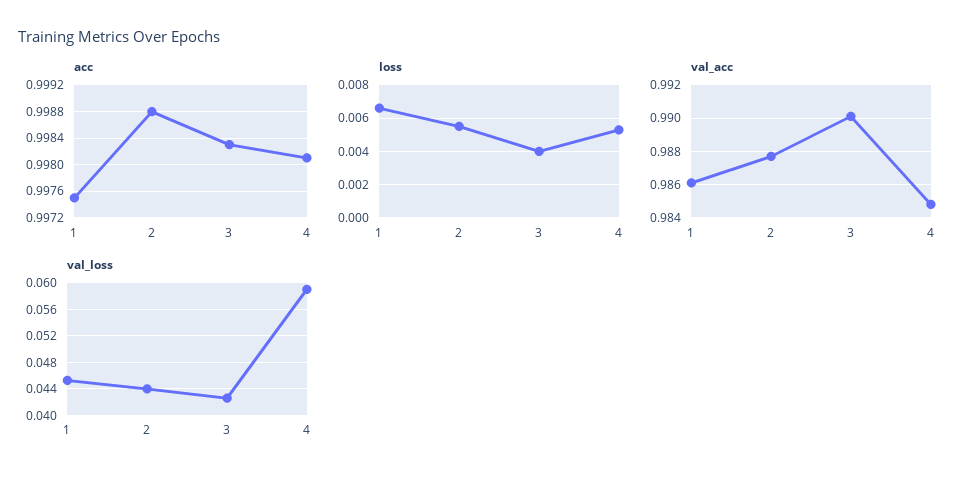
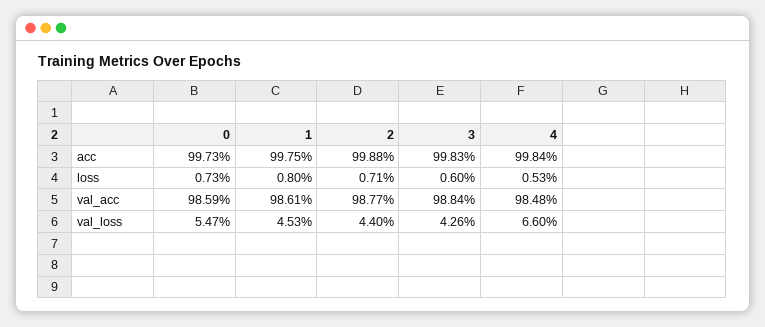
acc, 4: 0.9981 -> 0.9984
loss, 1: 0.0065 -> 0.008
loss, 2: 0.0055 -> 0.0071
loss, 3: 0.004 -> 0.006
val_acc, 3: 0.99 -> 0.9884
val_loss, 4: 0.059 -> 0.066
acc, 0: none -> 0.9973
loss, 0: none -> 0.0073
val_acc, 0: none -> 0.9859
val_loss, 0: none -> 0.0547

